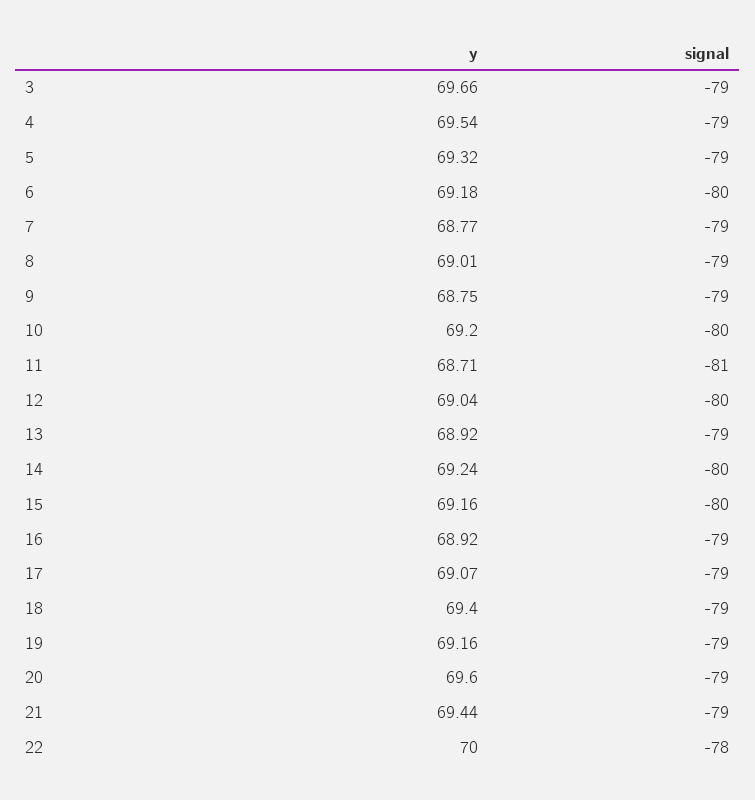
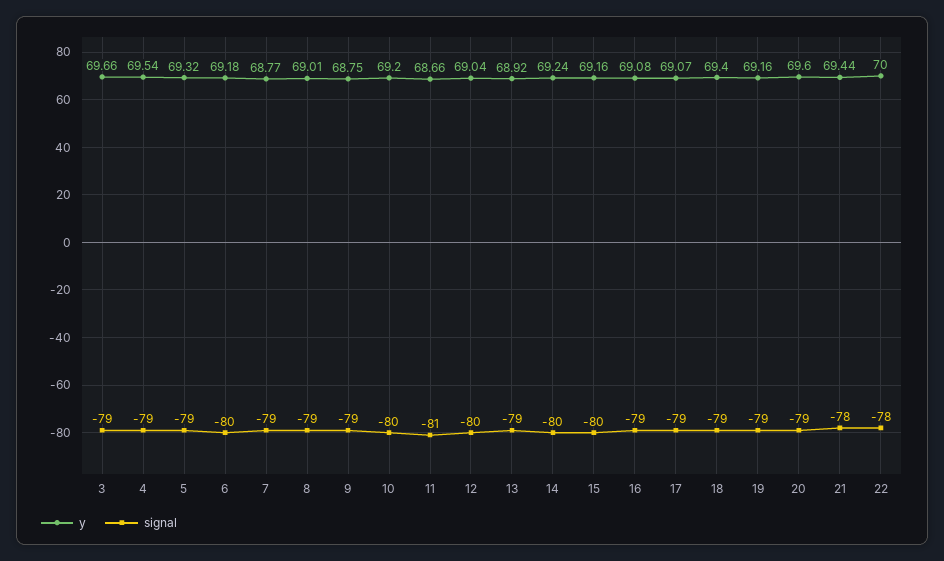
y, 11: 68.71 -> 68.66
y, 16: 68.92 -> 69.08
signal, 21: -79 -> -78

